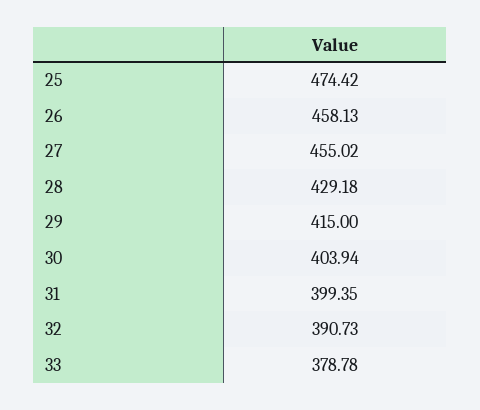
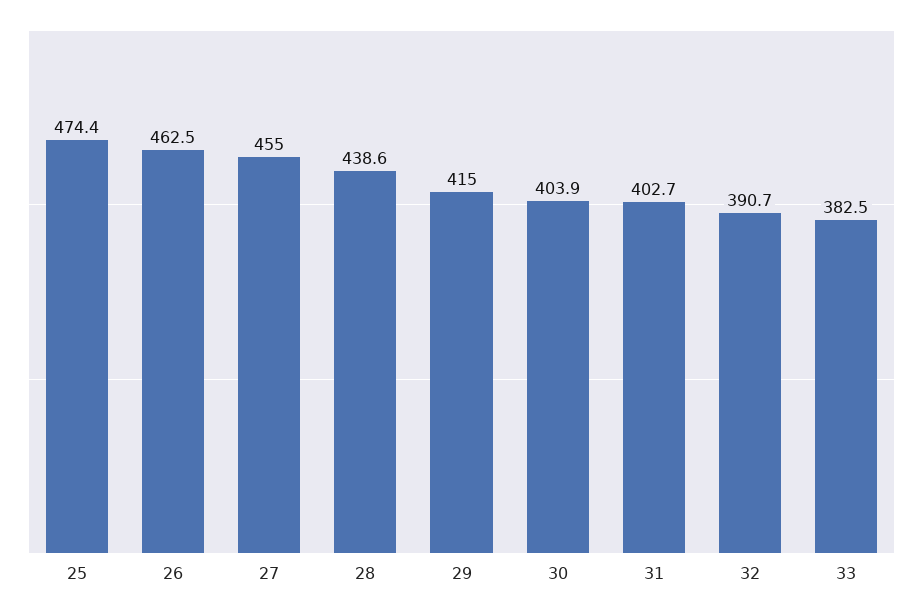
26: 458.13 -> 462.5
28: 429.18 -> 438.6
31: 399.35 -> 402.7
33: 378.78 -> 382.5

